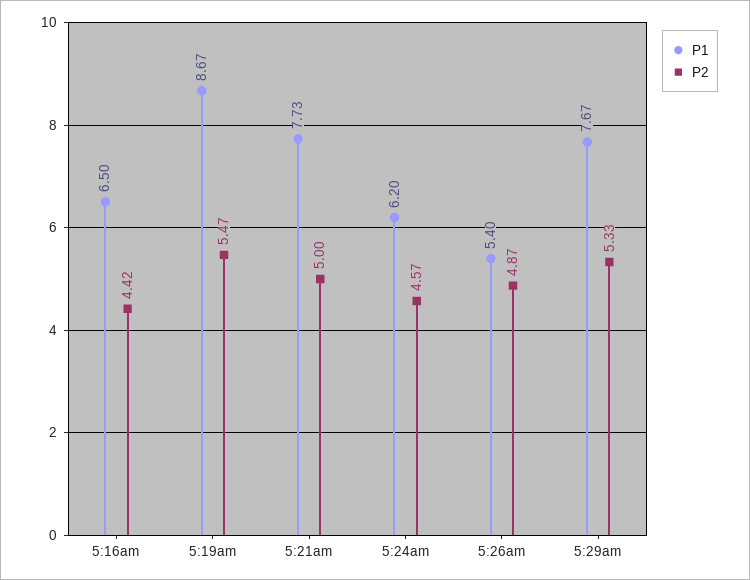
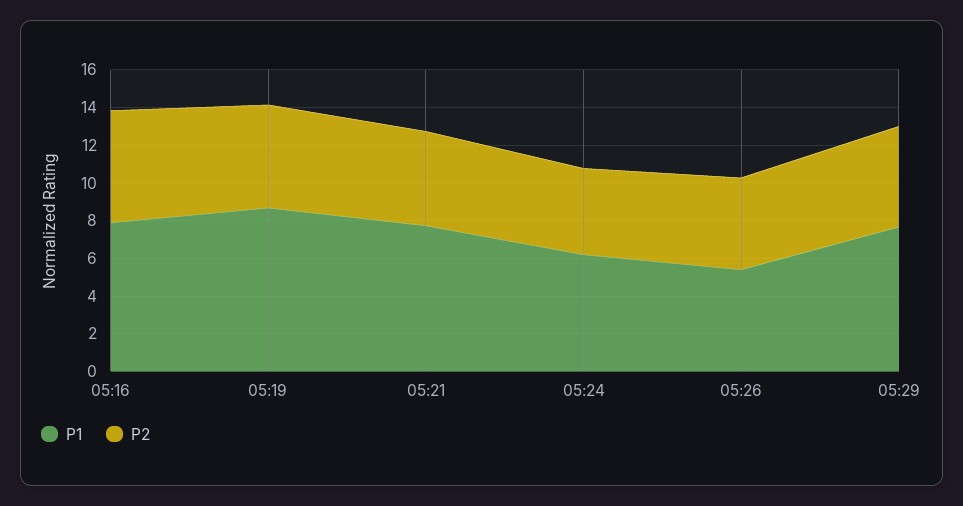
P1, 5:16am: 6.5 -> 8
P2, 5:16am: 4.42 -> 6

